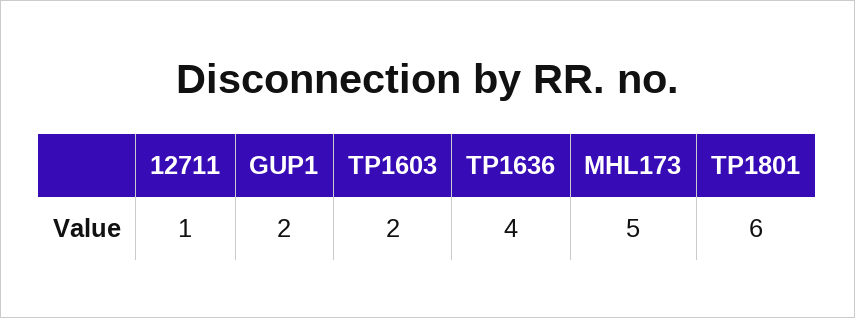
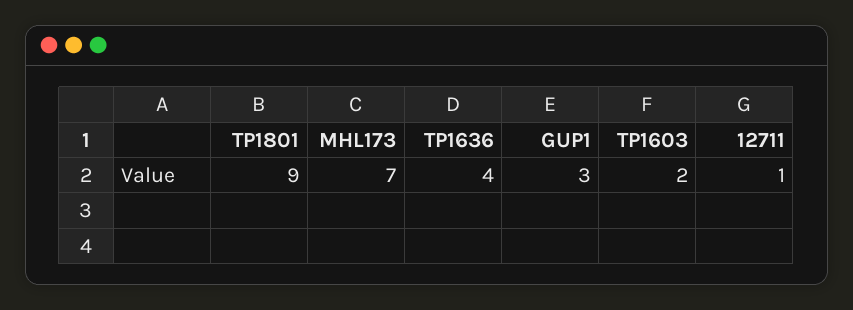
GUP1: 2 -> 3
MHL173: 5 -> 7
TP1801: 6 -> 9

